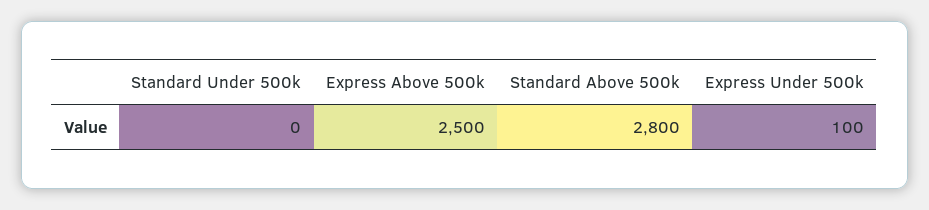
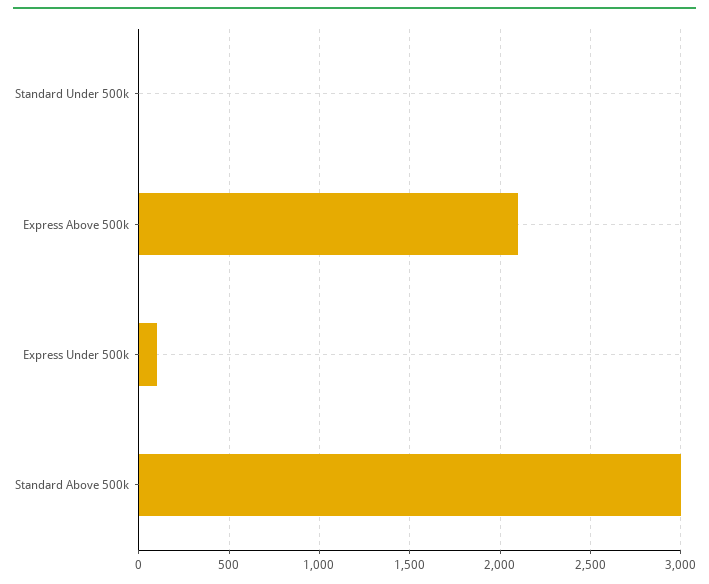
Express Above 500k: 2500 -> 2100
Standard Above 500k: 2800 -> 3000

